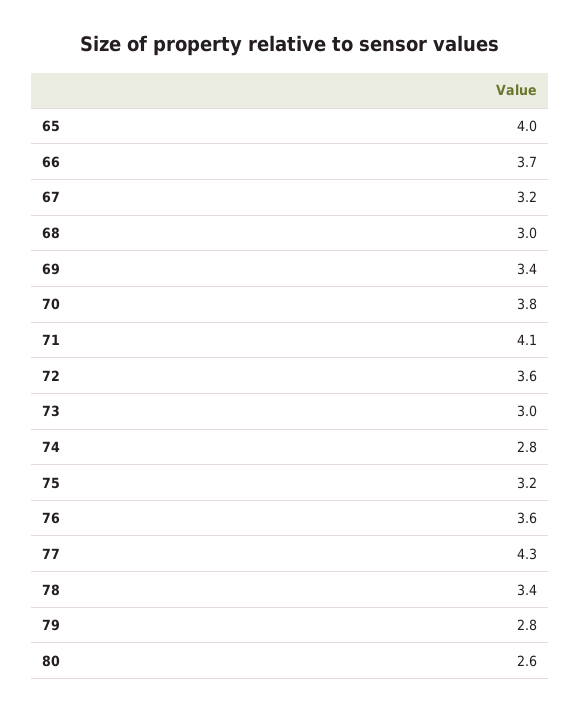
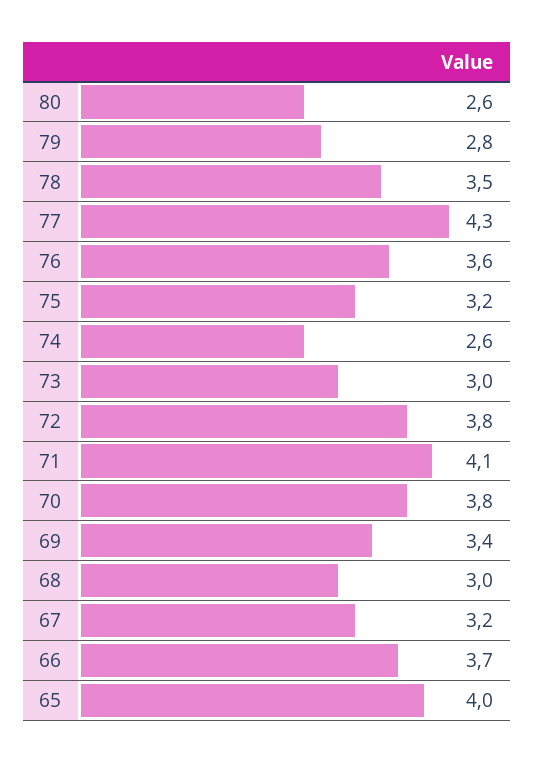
72: 3.6 -> 3.8
74: 2.8 -> 2.6
78: 3.4 -> 3.5

